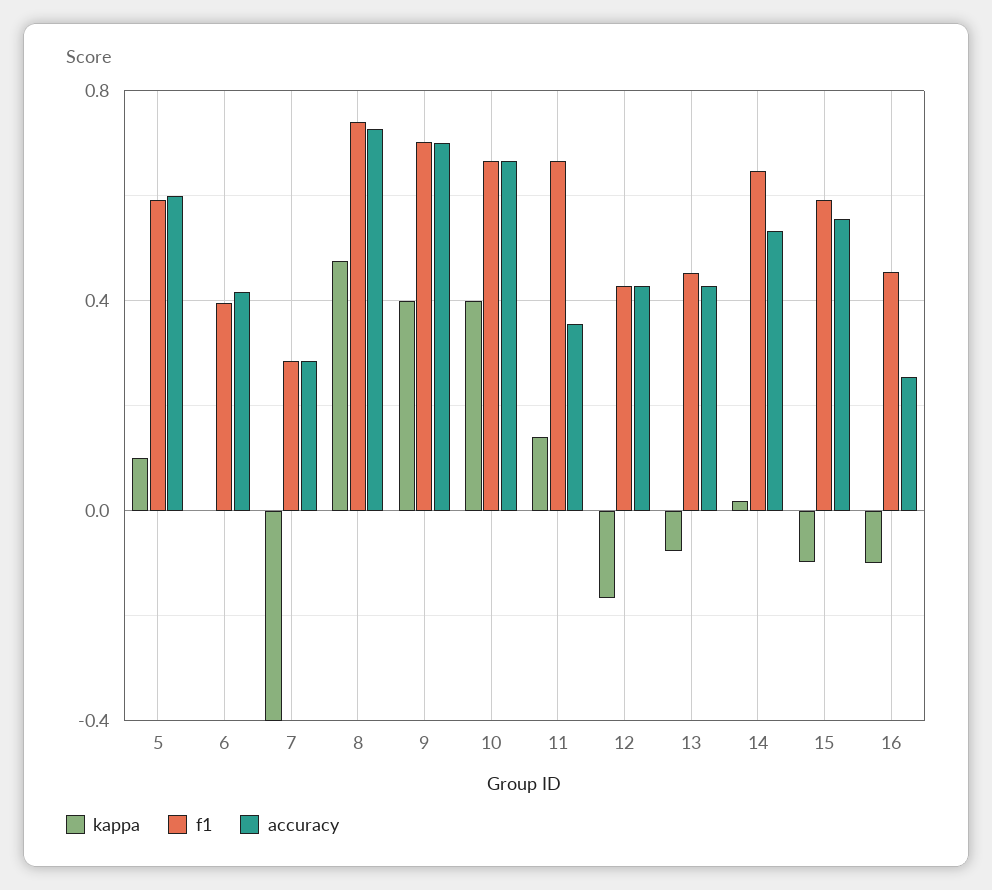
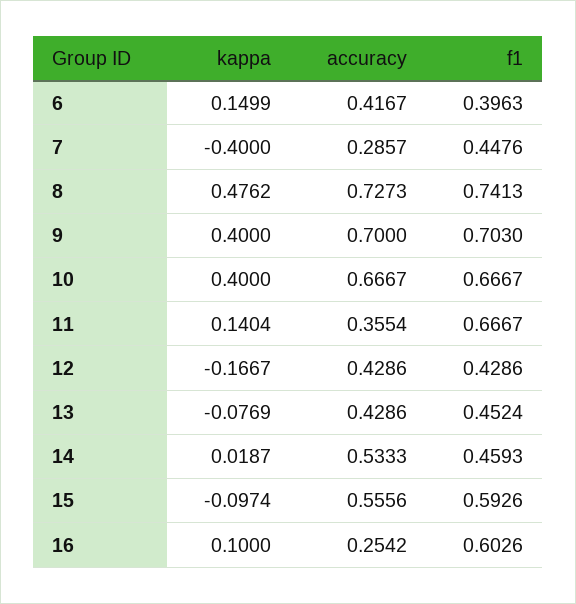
kappa, 5: 0.1 -> none
f1, 5: 0.6 -> none
accuracy, 5: 0.6 -> none
kappa, 6: 0 -> 0.1499
f1, 7: 0.3 -> 0.4476
f1, 14: 0.65 -> 0.4593
kappa, 16: -0.1 -> 0.1
f1, 16: 0.45 -> 0.6026

